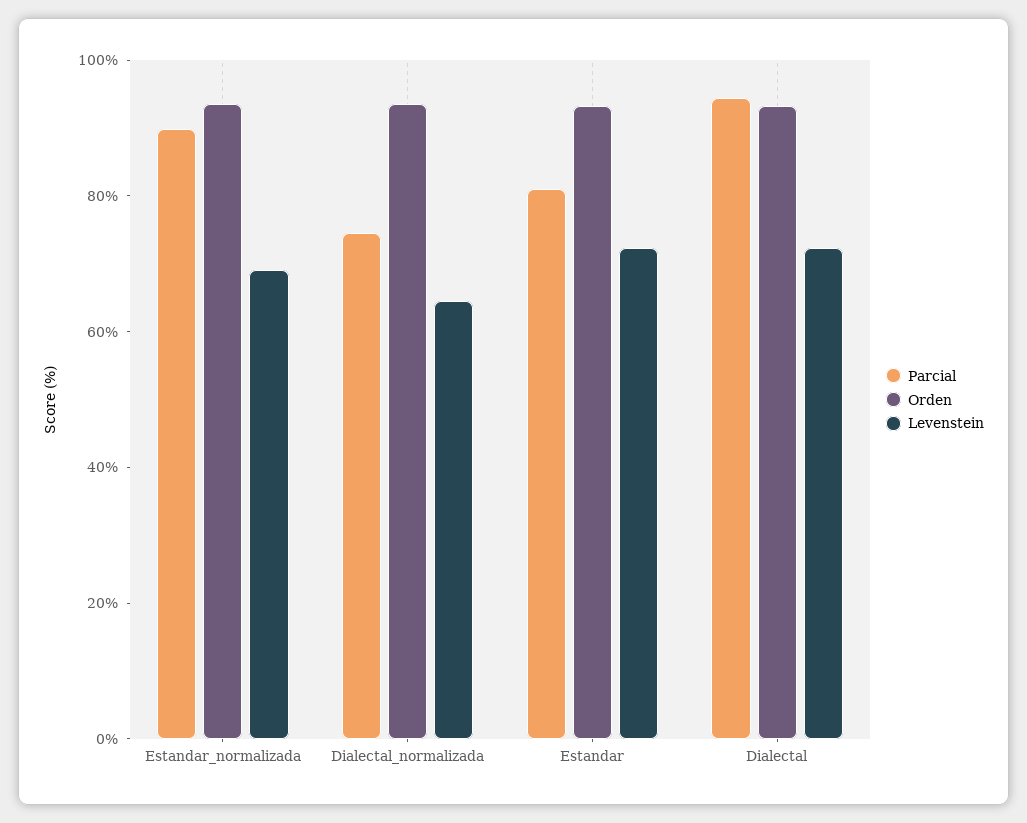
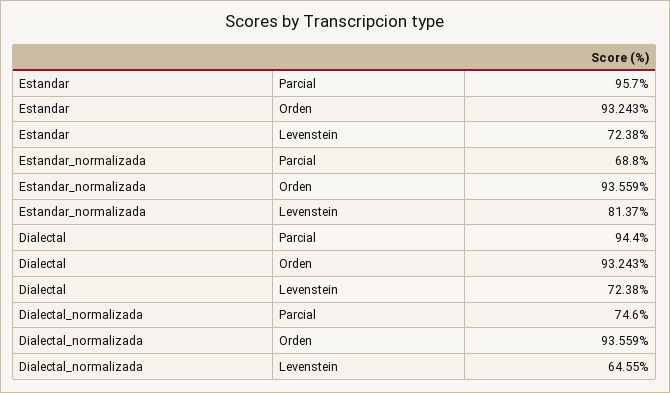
Parcial, Estandar_normalizada: 90 -> 68.8
Levenstein, Estandar_normalizada: 70 -> 81.37
Parcial, Estandar: 80 -> 95.7

